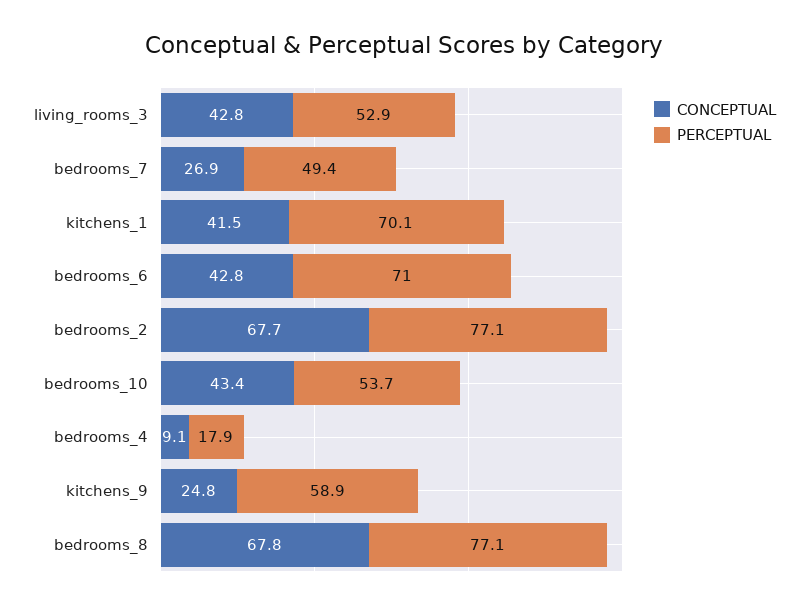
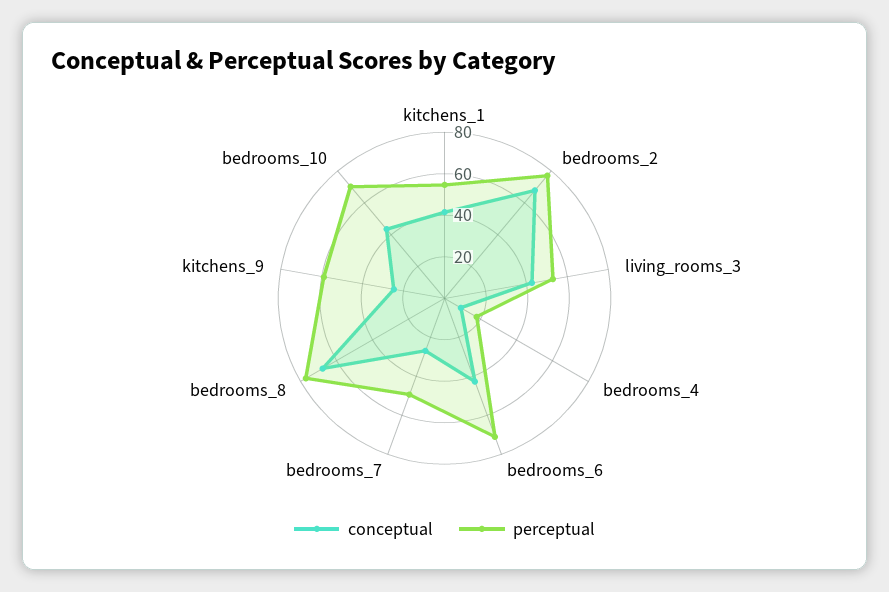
PERCEPTUAL, kitchens_1: 70.1 -> 55
PERCEPTUAL, bedrooms_10: 53.7 -> 70

